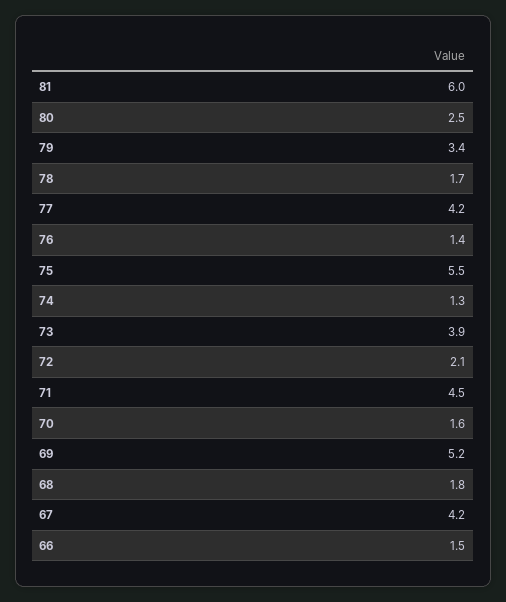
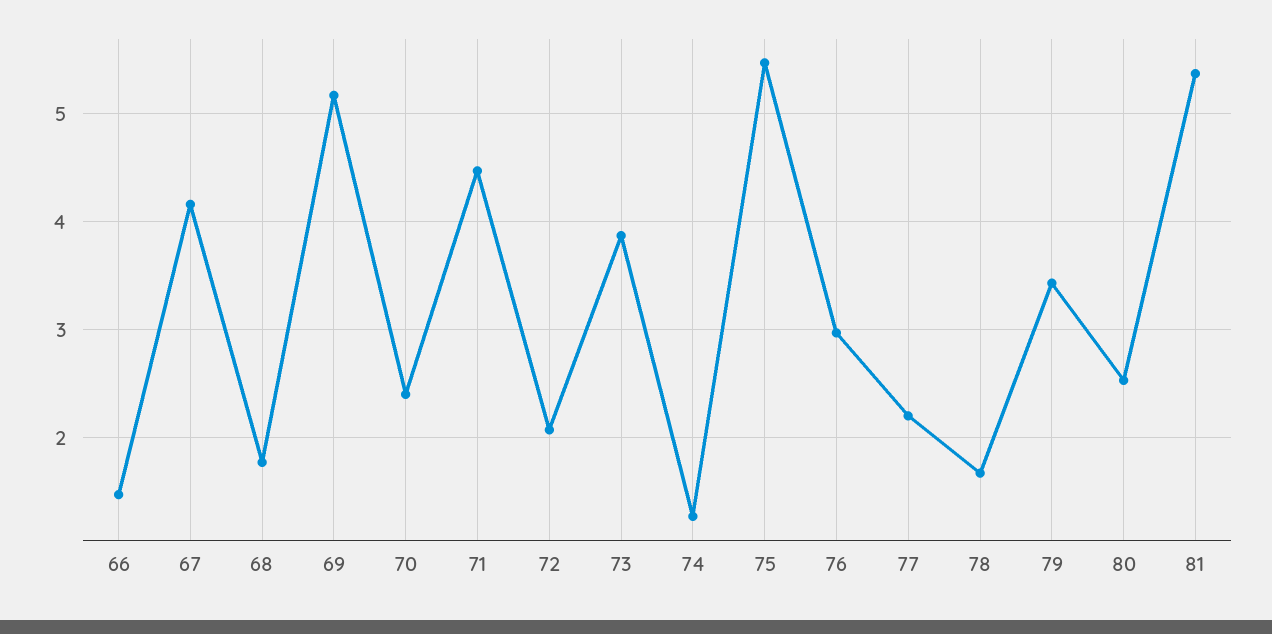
81: 6 -> 5.4
77: 4.2 -> 2.2
76: 1.4 -> 3
70: 1.6 -> 2.4

